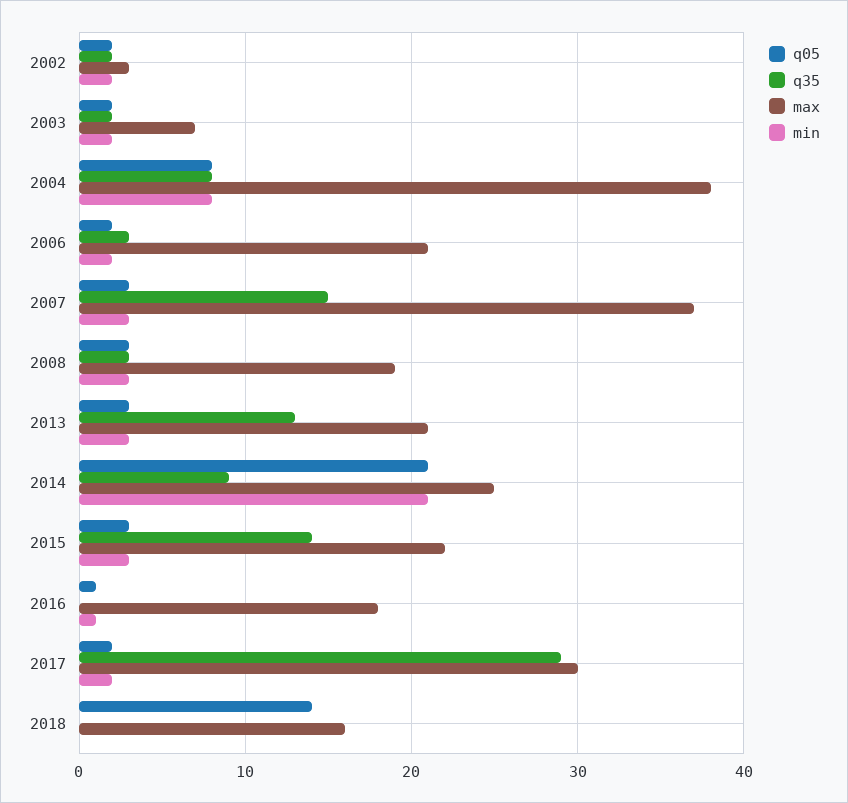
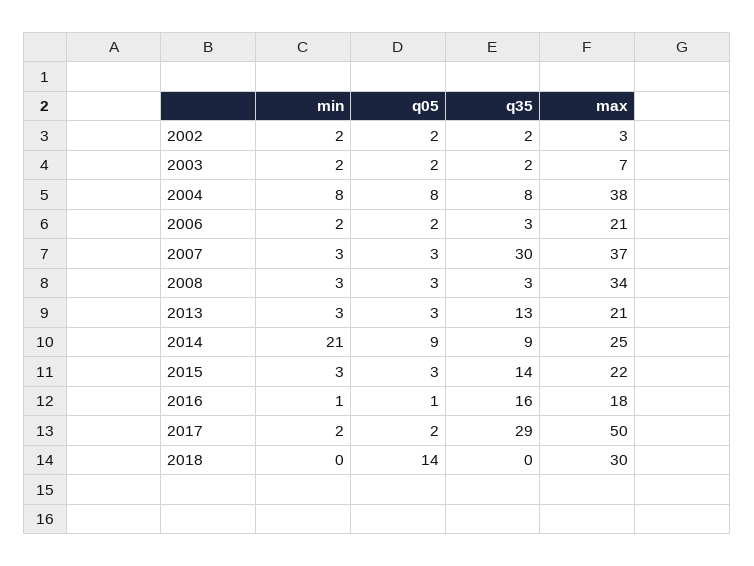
q35, 2007: 15 -> 30
max, 2008: 19 -> 34
q05, 2014: 21 -> 9
q35, 2016: 0 -> 16
max, 2017: 30 -> 50
max, 2018: 16 -> 30

